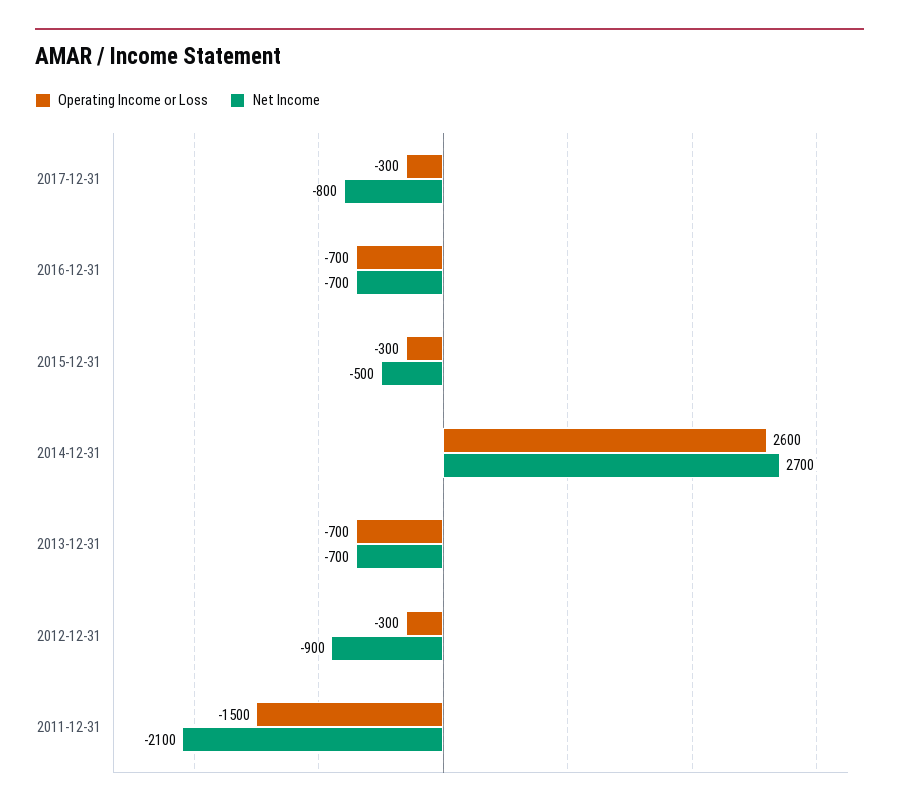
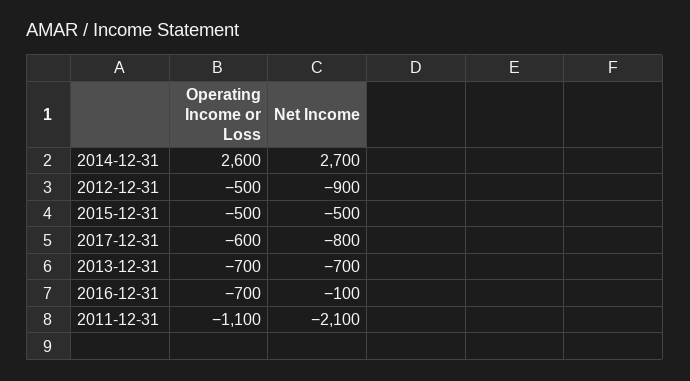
Operating Income or Loss, 2017-12-31: -300 -> -600
Net Income, 2016-12-31: -700 -> -100
Operating Income or Loss, 2015-12-31: -300 -> -500
Operating Income or Loss, 2012-12-31: -300 -> -500
Operating Income or Loss, 2011-12-31: -1500 -> -1100

